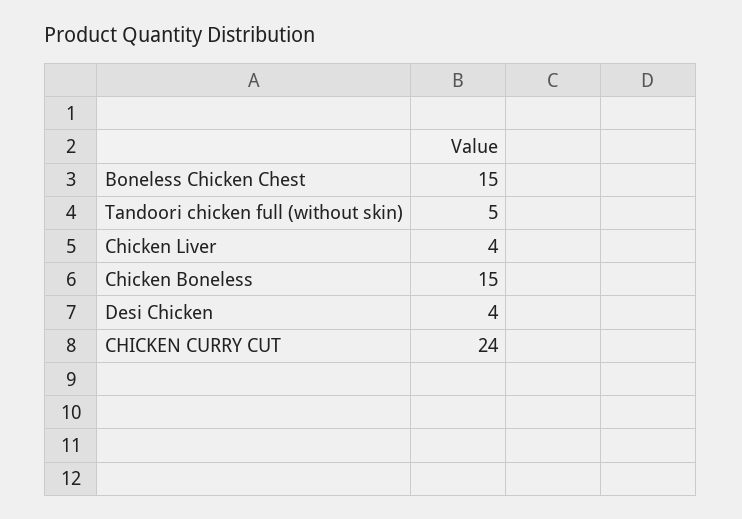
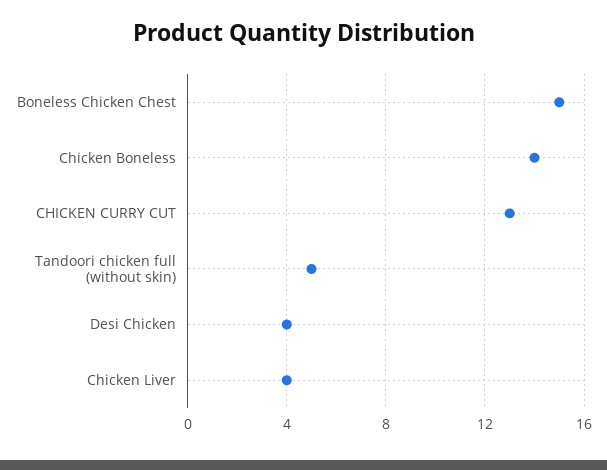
Chicken Boneless: 15 -> 14
CHICKEN CURRY CUT: 24 -> 13

